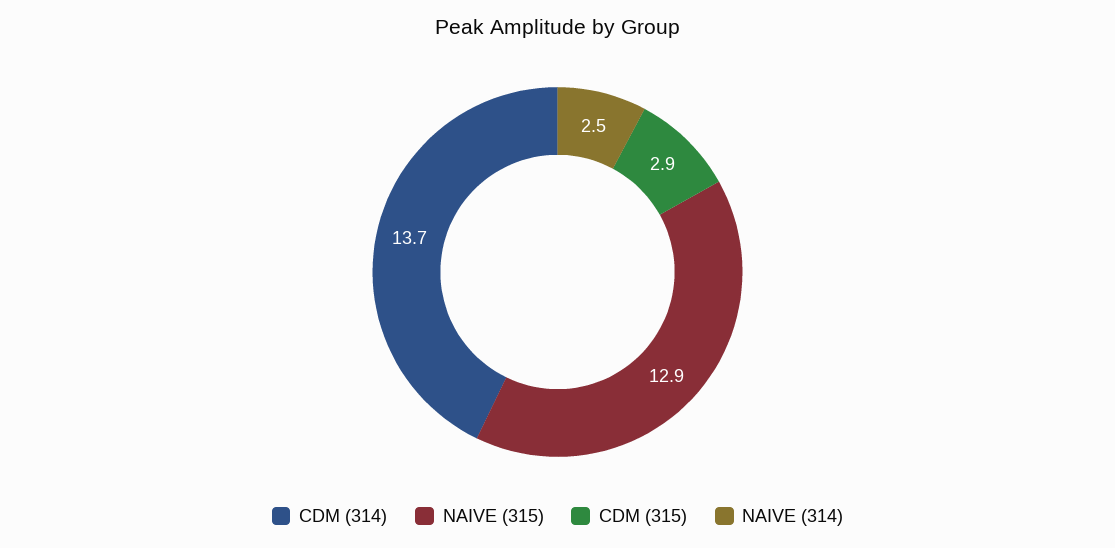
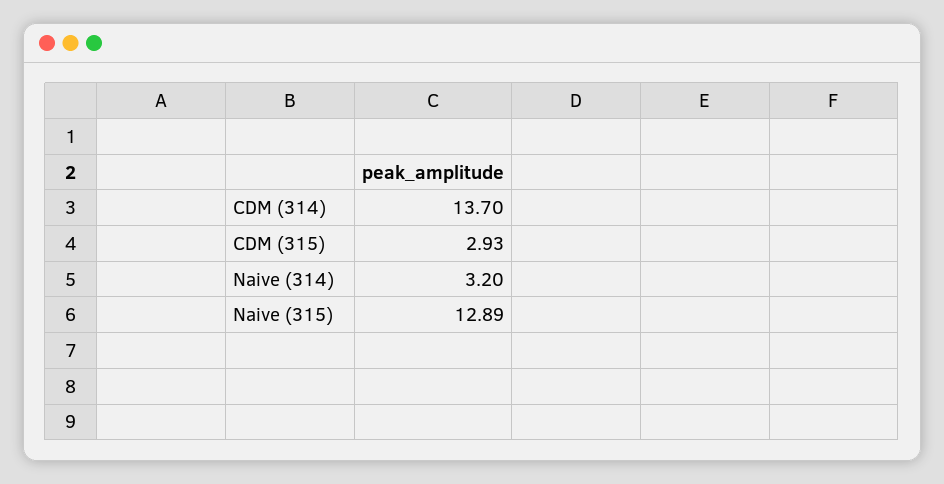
NAIVE (314): 2.5 -> 3.2

